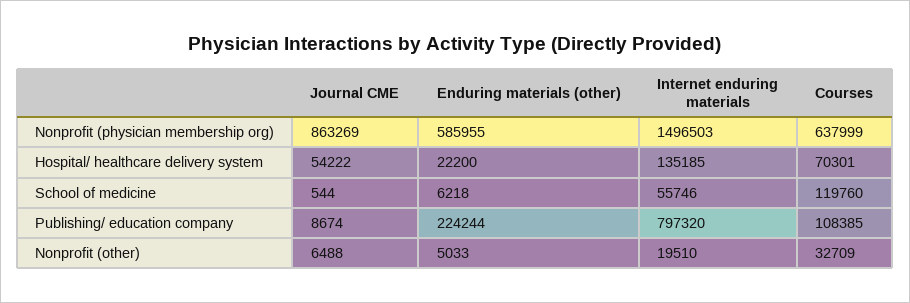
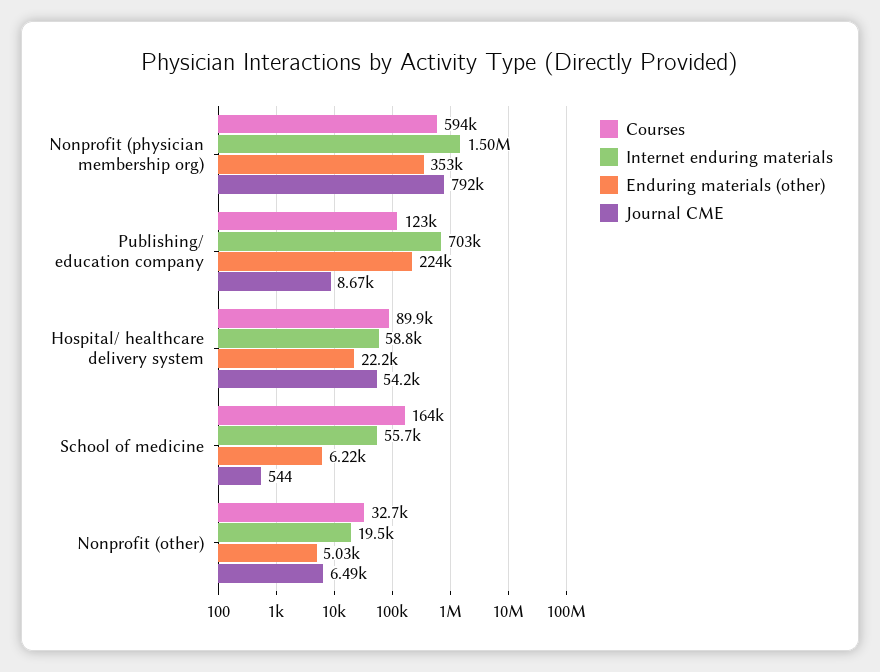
Journal CME, Nonprofit (physician membership org): 863269 -> 792000
Enduring materials (other), Nonprofit (physician membership org): 585955 -> 353000
Courses, Nonprofit (physician membership org): 637999 -> 594000
Internet enduring materials, Hospital/ healthcare delivery system: 135185 -> 58800
Courses, Hospital/ healthcare delivery system: 70301 -> 89900
Courses, School of medicine: 119760 -> 164000
Internet enduring materials, Publishing/ education company: 797320 -> 703000
Courses, Publishing/ education company: 108385 -> 123000

